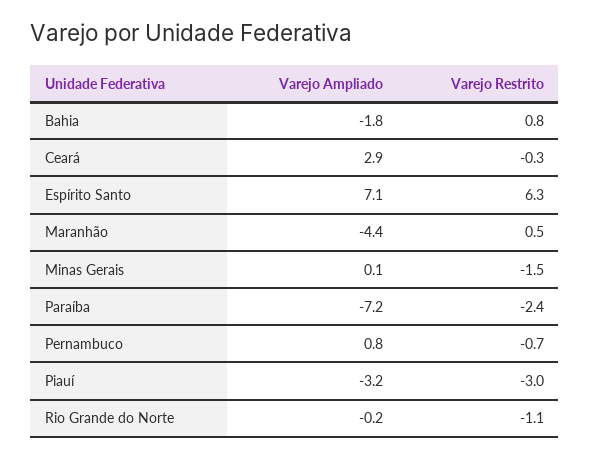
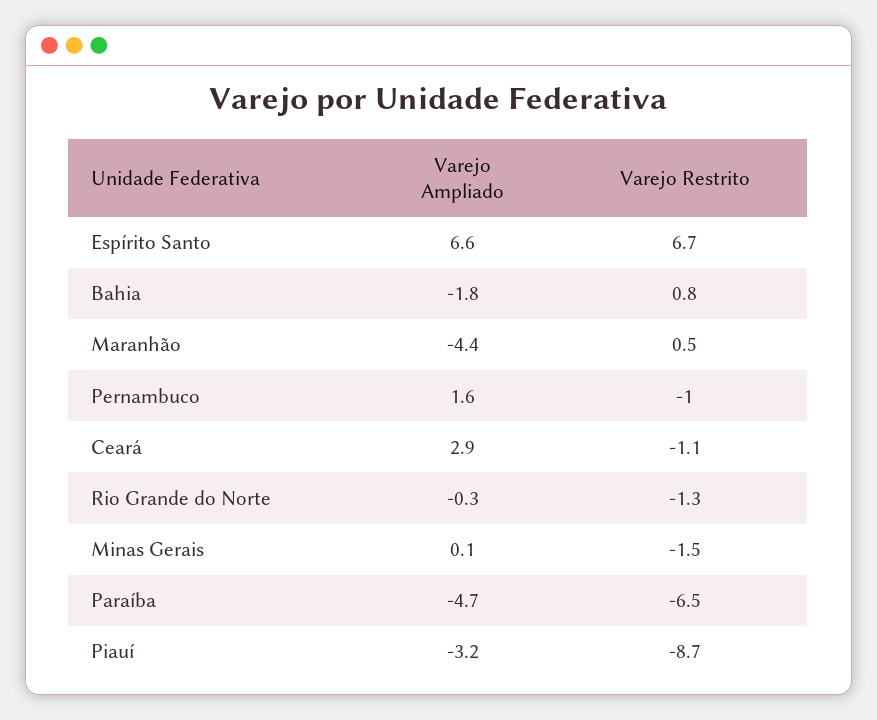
Varejo Restrito, Ceará: -0.3 -> -1.1
Varejo Ampliado, Espírito Santo: 7.1 -> 6.6
Varejo Restrito, Espírito Santo: 6.3 -> 6.7
Varejo Ampliado, Paraíba: -7.2 -> -4.7
Varejo Restrito, Paraíba: -2.4 -> -6.5
Varejo Ampliado, Pernambuco: 0.8 -> 1.6
Varejo Restrito, Pernambuco: -0.7 -> -1
Varejo Restrito, Piauí: -3 -> -8.7
Varejo Ampliado, Rio Grande do Norte: -0.2 -> -0.3
Varejo Restrito, Rio Grande do Norte: -1.1 -> -1.3

